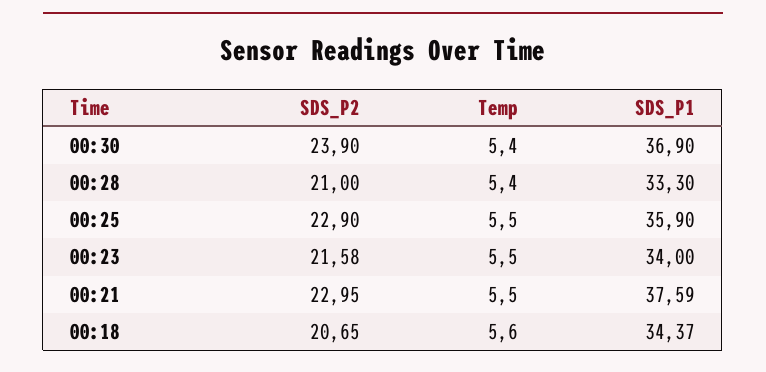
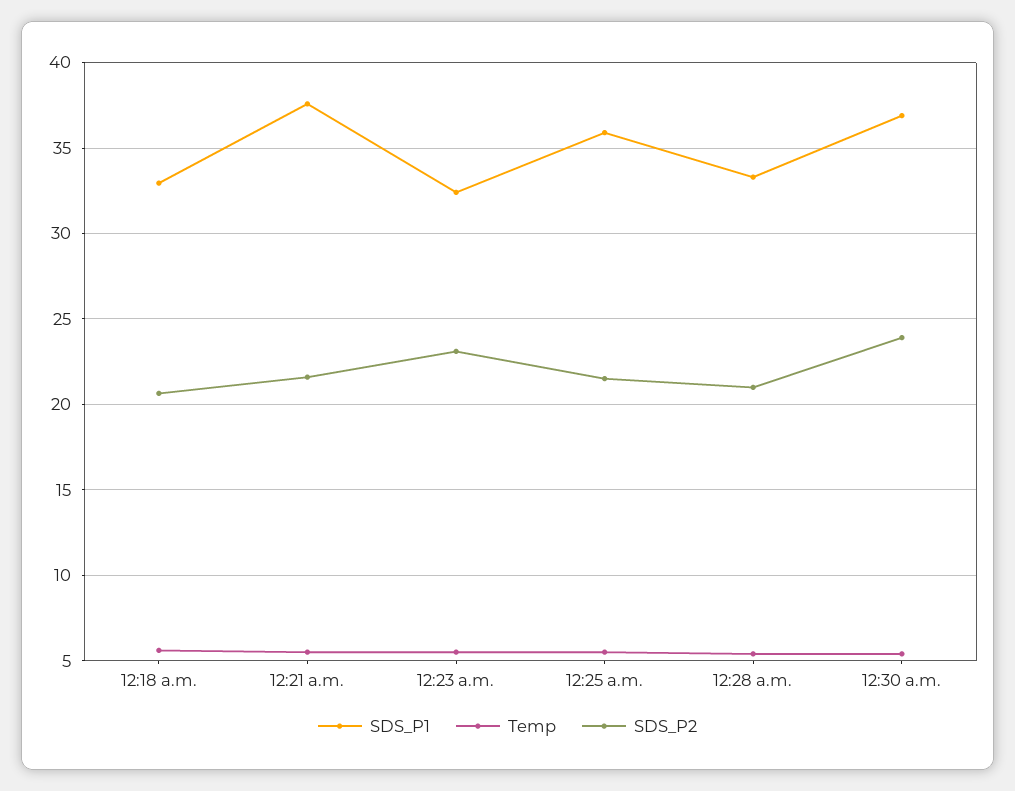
SDS_P2, 00:25: 22.9 -> 21.5
SDS_P2, 00:23: 21.58 -> 23
SDS_P1, 00:23: 34 -> 32.5
SDS_P2, 00:21: 22.95 -> 21.5
SDS_P1, 00:18: 34.37 -> 33

